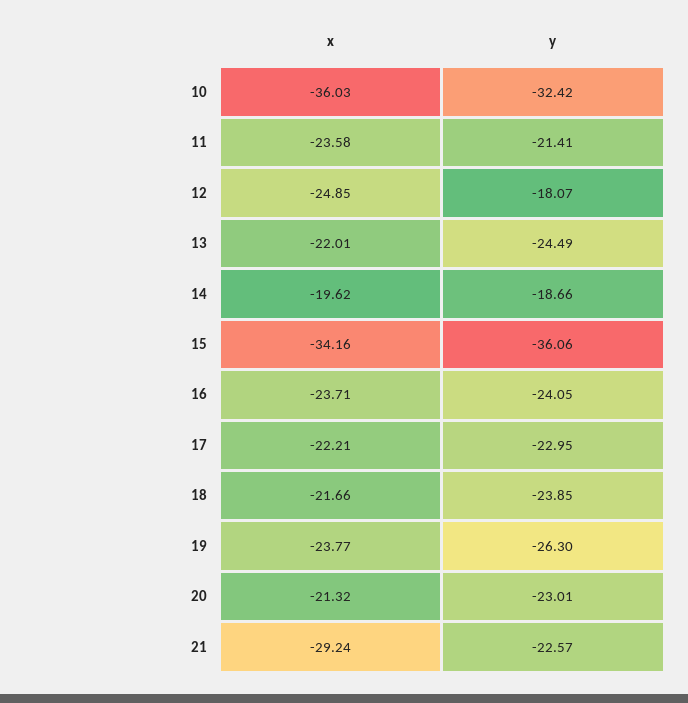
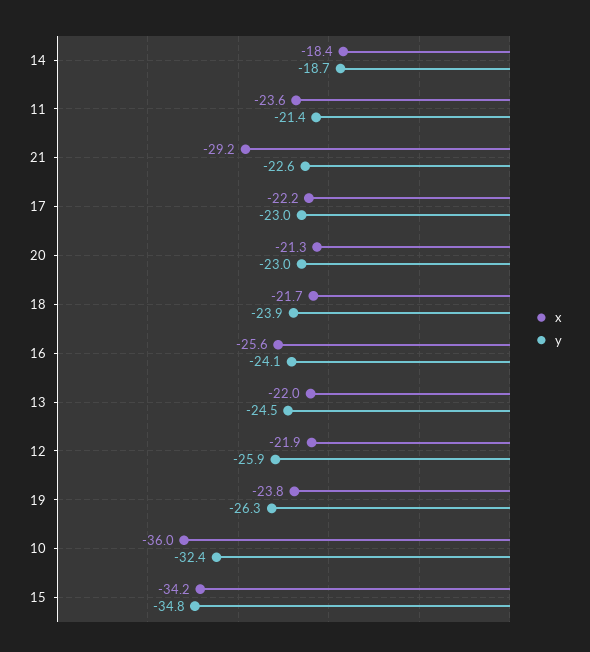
x, 12: -24.85 -> -21.9
y, 12: -18.07 -> -25.9
x, 14: -19.62 -> -18.4
y, 15: -36.06 -> -34.8
x, 16: -23.71 -> -25.6

